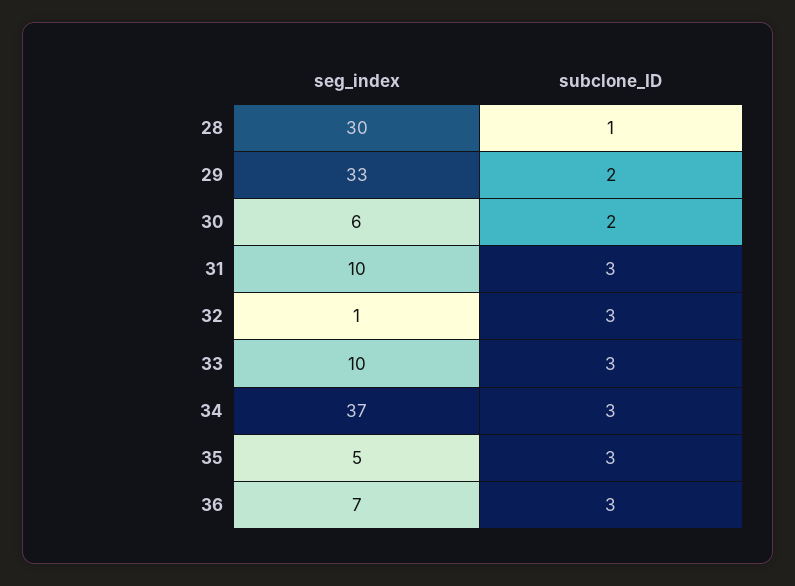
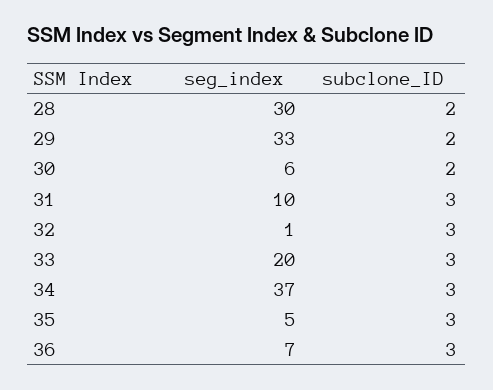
subclone_ID, 28: 1 -> 2
seg_index, 33: 10 -> 20

